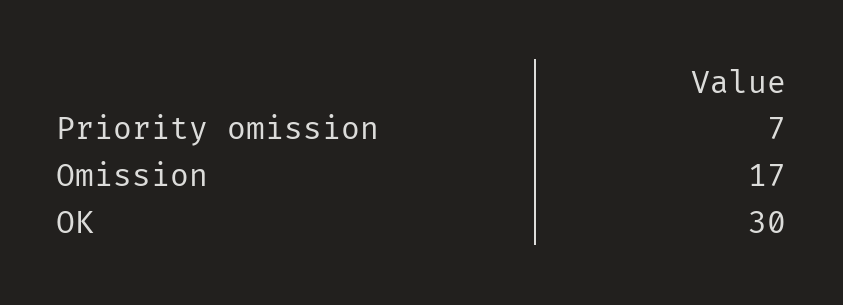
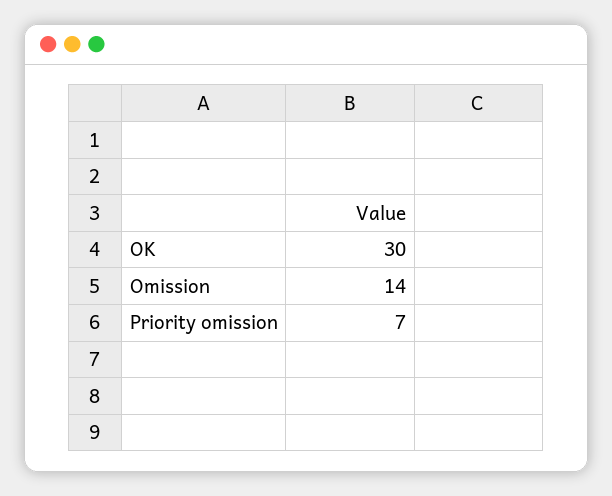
Omission: 17 -> 14

